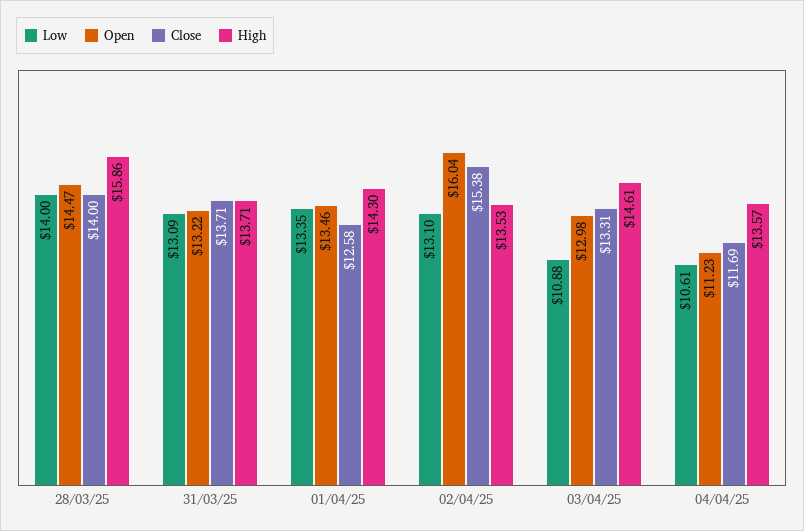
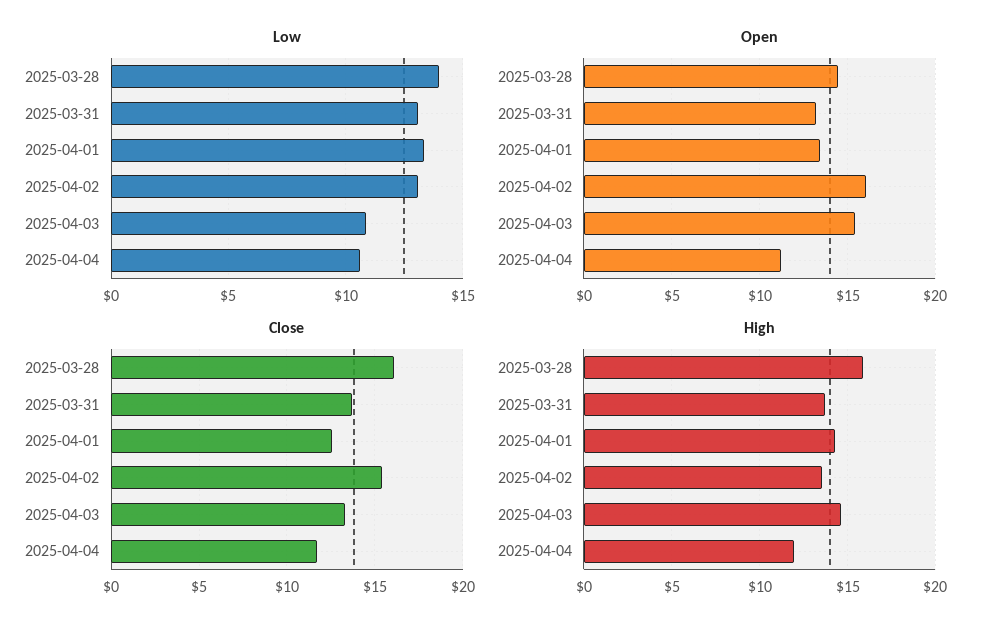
Close, 28/03/25: 14 -> 16
Open, 03/04/25: 12.98 -> 15.5
High, 04/04/25: 13.57 -> 12

